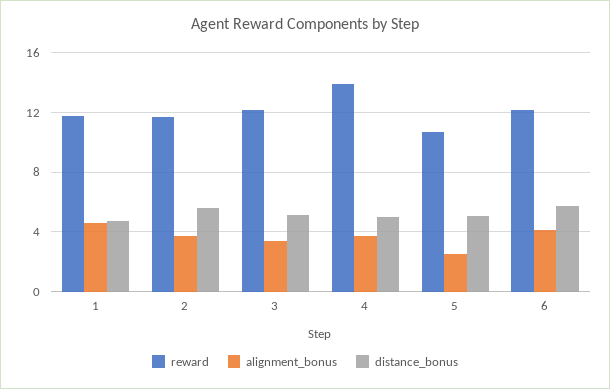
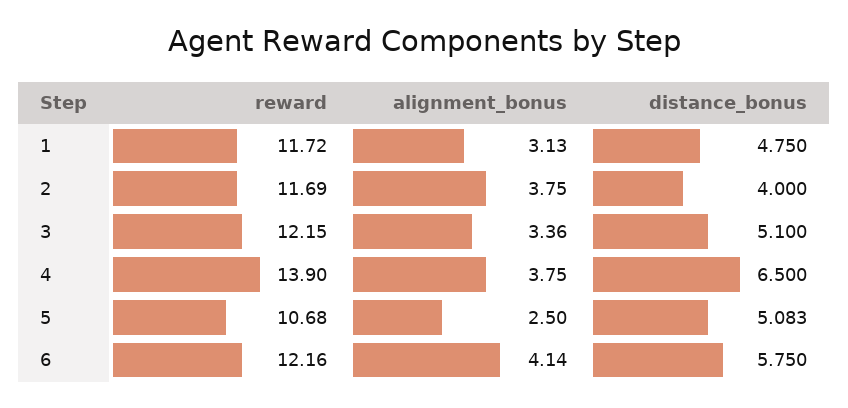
alignment_bonus, 1: 4.5 -> 3.13
distance_bonus, 2: 5.5 -> 4
distance_bonus, 4: 5 -> 6.5

